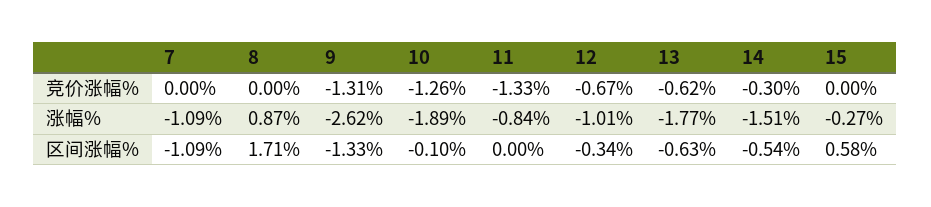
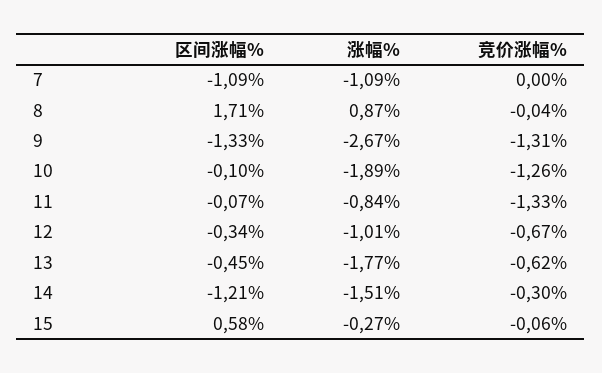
8, 竞价涨幅%: 0 -> -0.04
15, 竞价涨幅%: 0 -> -0.06
9, 涨幅%: -2.62 -> -2.67
11, 区间涨幅%: 0 -> -0.07
13, 区间涨幅%: -0.63 -> -0.45
14, 区间涨幅%: -0.54 -> -1.21

